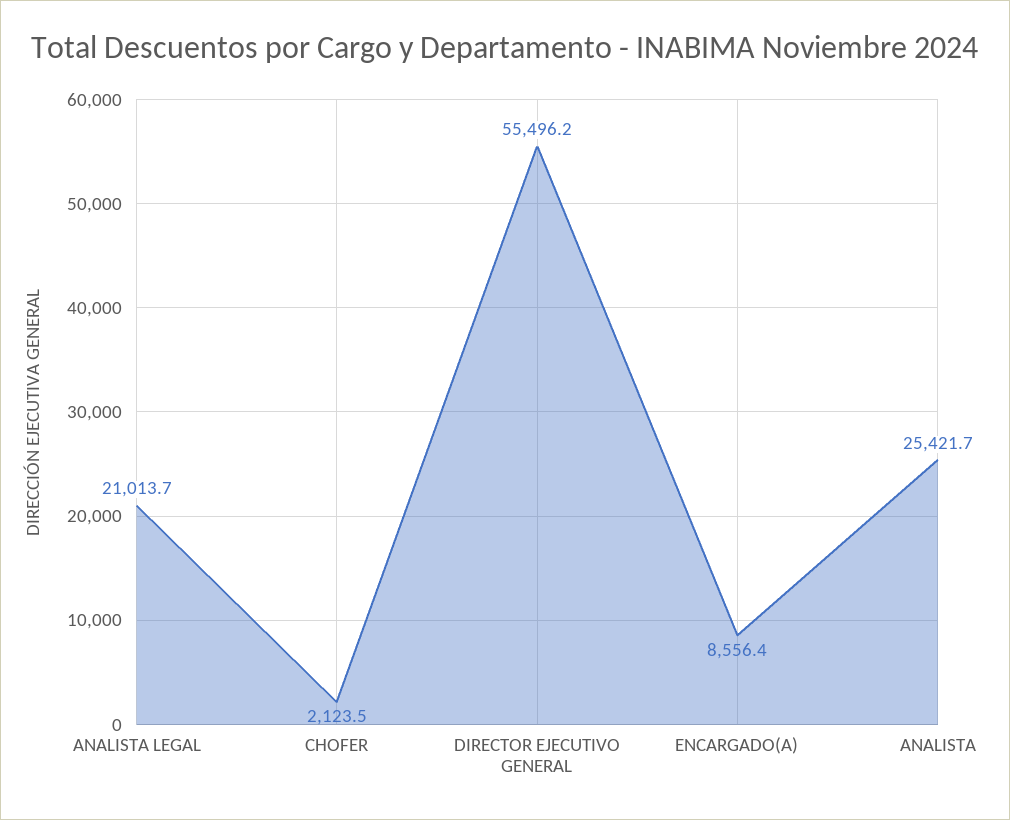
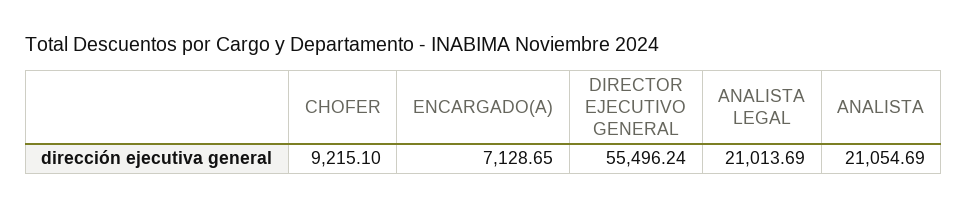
CHOFER: 2123.5 -> 9215.1
ENCARGADO(A): 8556.4 -> 7128.65
ANALISTA: 25421.7 -> 21054.69

